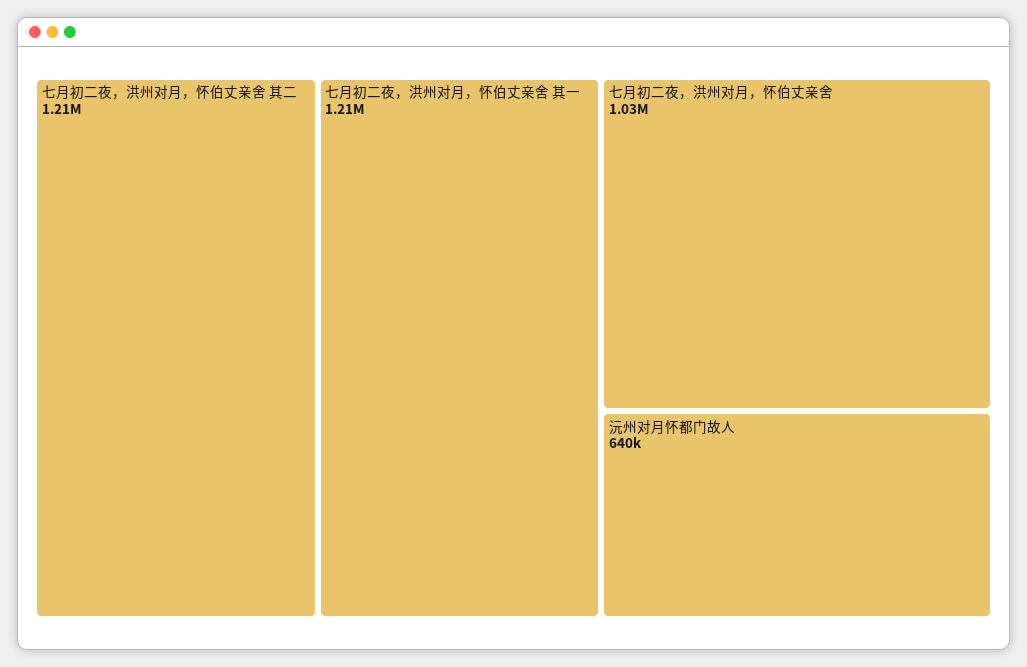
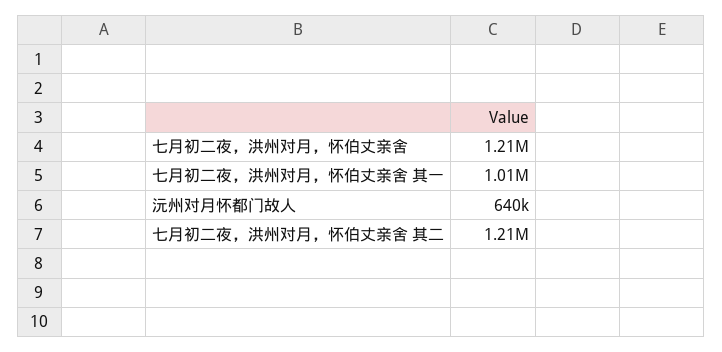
七月初二夜，洪州对月，怀伯丈亲舍 其一: 1210000 -> 1010000
七月初二夜，洪州对月，怀伯丈亲舍: 1030000 -> 1210000

